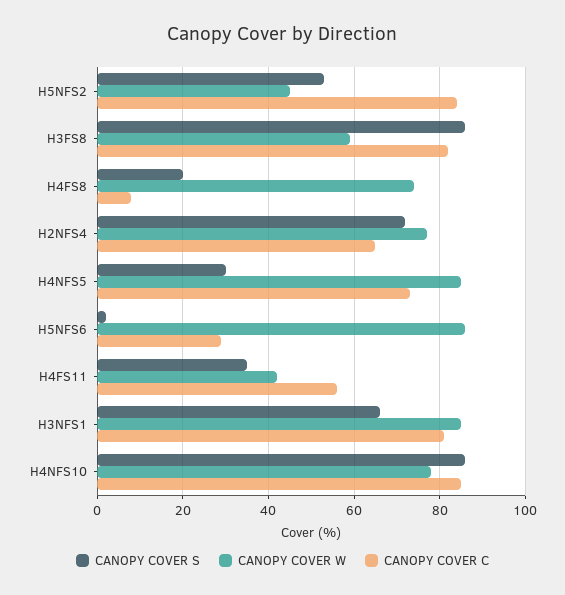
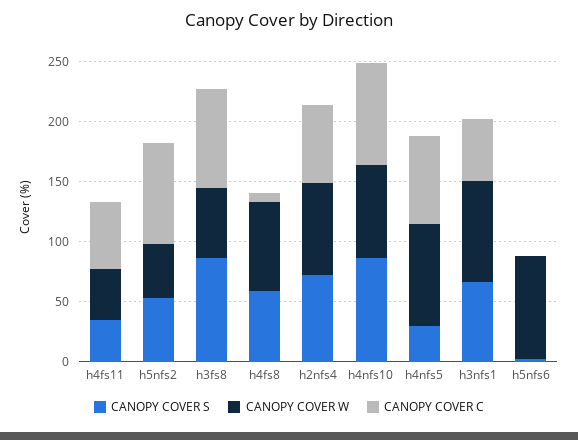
CANOPY COVER S, H4FS8: 20 -> 60
CANOPY COVER C, H5NFS6: 30 -> 0
CANOPY COVER C, H3NFS1: 80 -> 50

